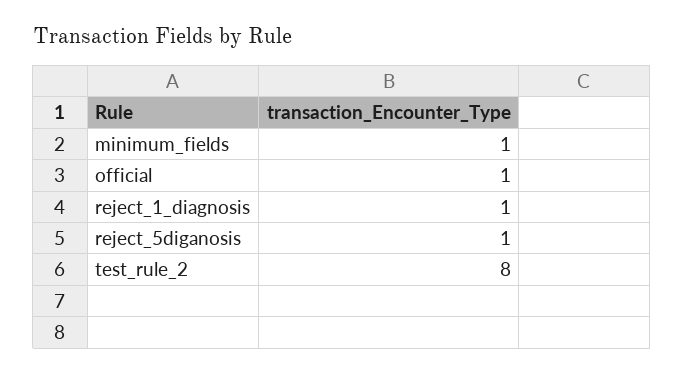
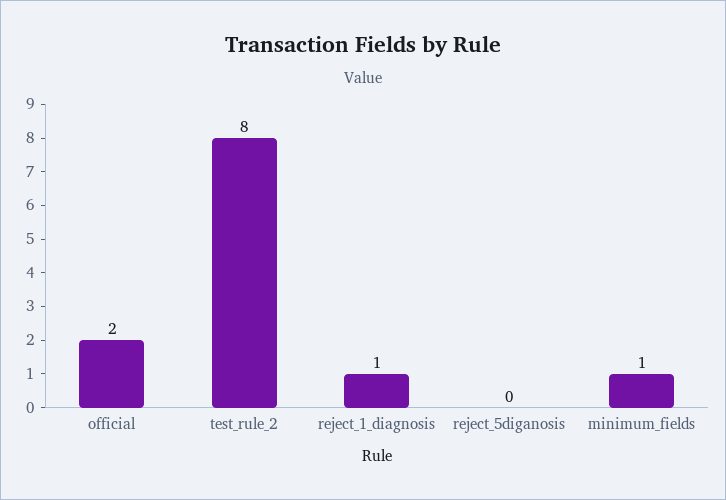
official: 1 -> 2
reject_5diganosis: 1 -> 0

